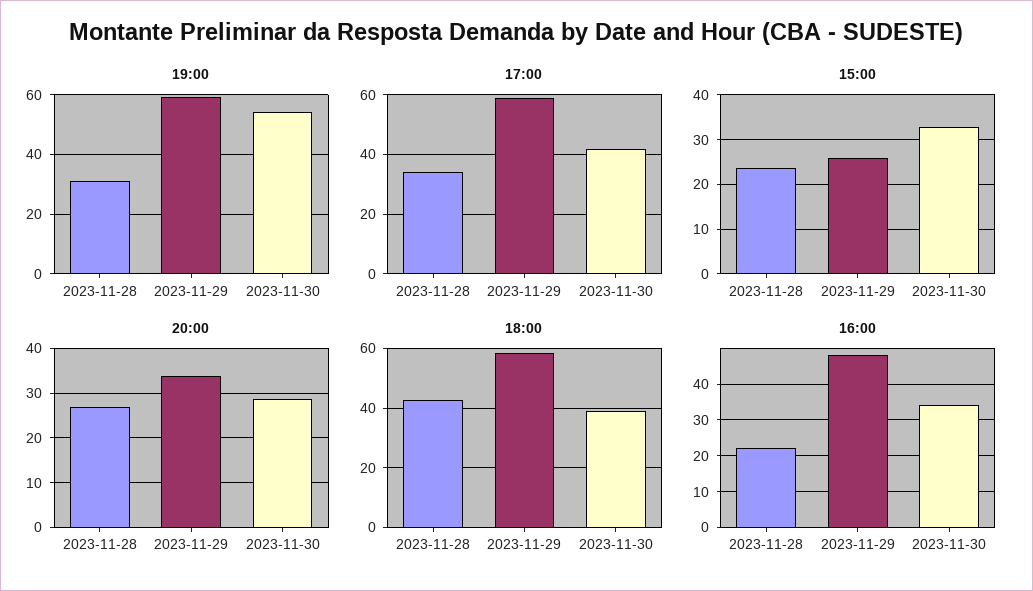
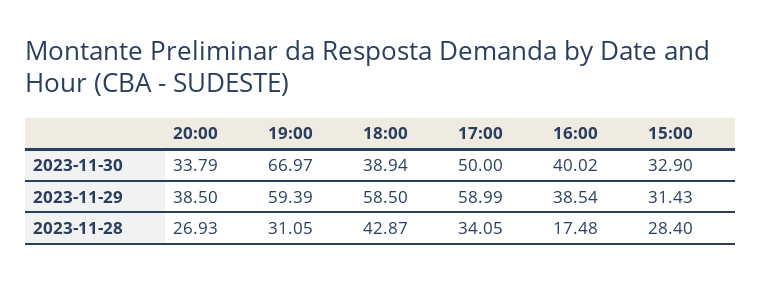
19:00, 2023-11-30: 55 -> 66.97
17:00, 2023-11-30: 42.5 -> 50
15:00, 2023-11-28: 24 -> 28.4
15:00, 2023-11-29: 26 -> 31.43
20:00, 2023-11-29: 34 -> 38.5
20:00, 2023-11-30: 28 -> 33.79
16:00, 2023-11-28: 22 -> 17.48
16:00, 2023-11-29: 48 -> 38.54
16:00, 2023-11-30: 34 -> 40.02

